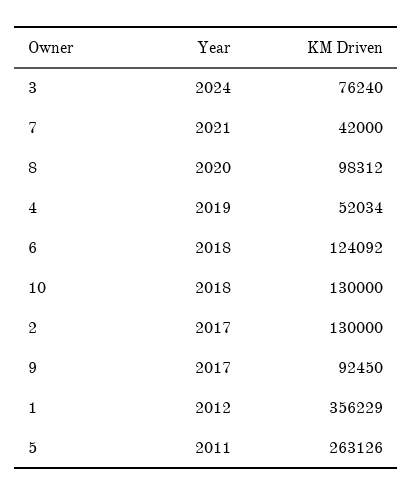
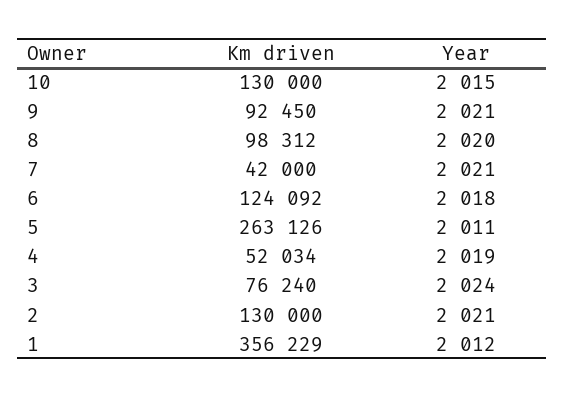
Year, 10: 2018 -> 2015
Year, 2: 2017 -> 2021
Year, 9: 2017 -> 2021

